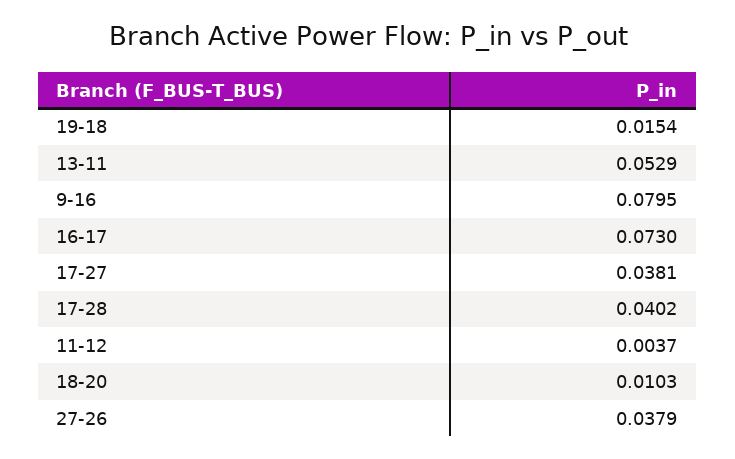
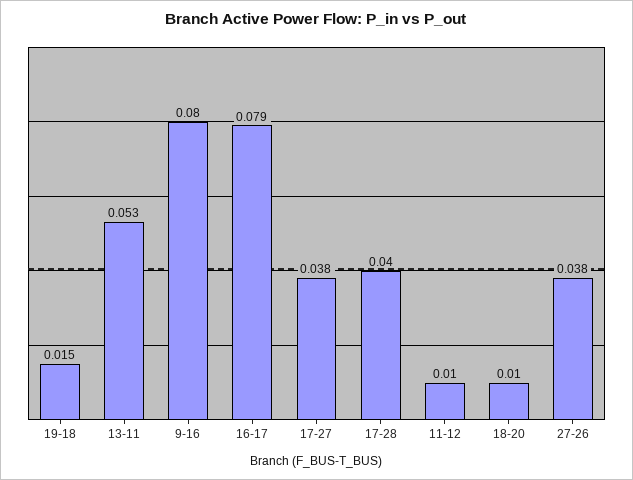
16-17: 0.073 -> 0.079
11-12: 0.0037 -> 0.01

